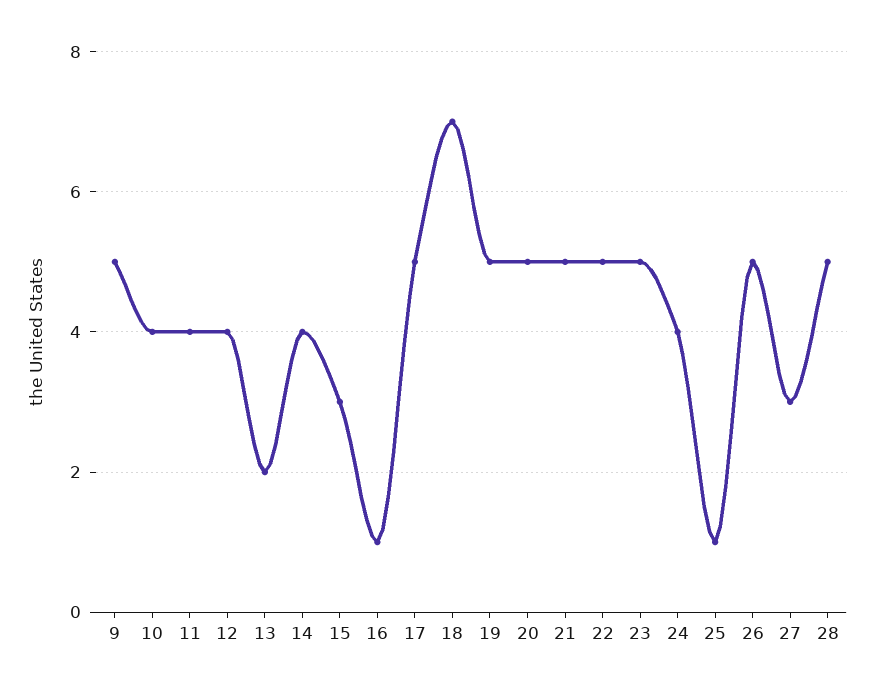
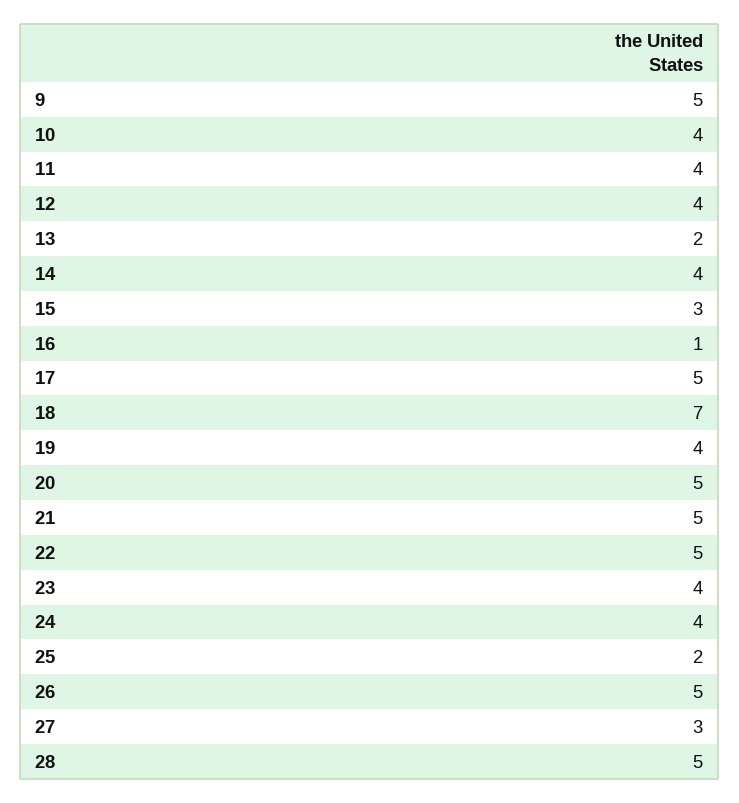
19: 5 -> 4
23: 5 -> 4
25: 1 -> 2

